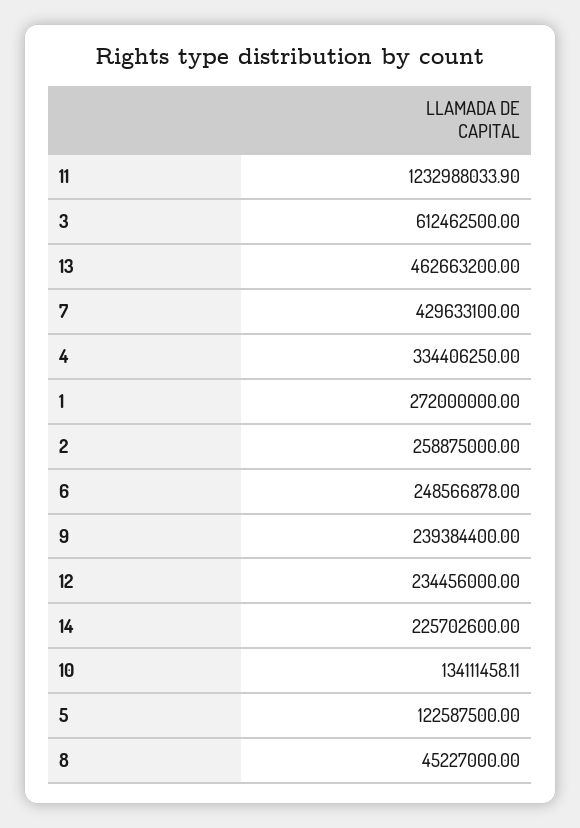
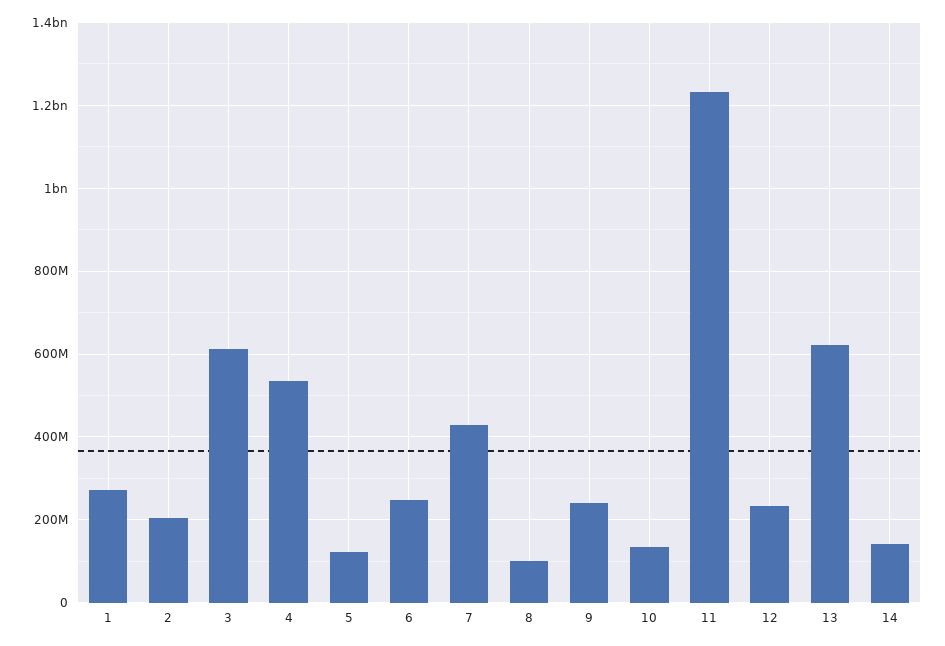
13: 462663200 -> 620000000
4: 334406250 -> 540000000
2: 258875000 -> 200000000
14: 225702600 -> 140000000
8: 45227000 -> 100000000

